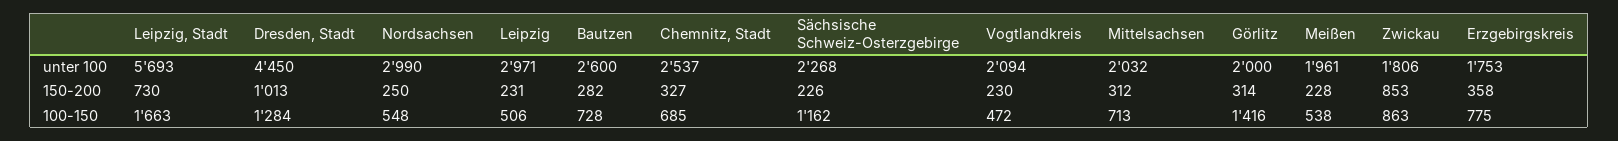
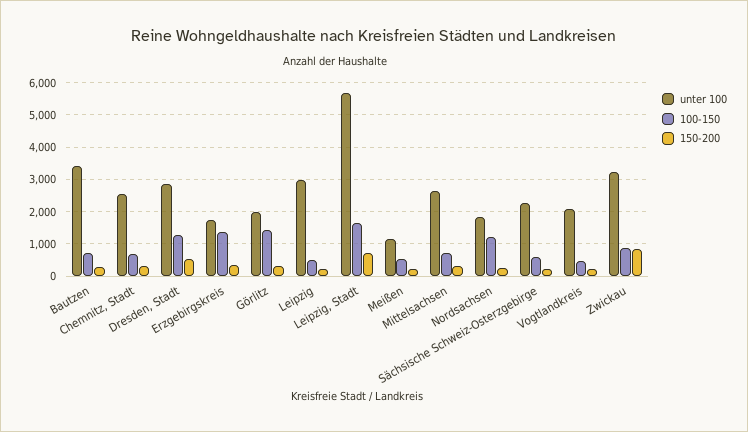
unter 100, Dresden, Stadt: 4450 -> 2800
unter 100, Nordsachsen: 2990 -> 1800
unter 100, Bautzen: 2600 -> 3400
unter 100, Mittelsachsen: 2032 -> 2600
unter 100, Meißen: 1961 -> 1200
unter 100, Zwickau: 1806 -> 3200
150-200, Dresden, Stadt: 1013 -> 600
100-150, Nordsachsen: 548 -> 1200
100-150, Sächsische Schweiz-Osterzgebirge: 1162 -> 600
100-150, Erzgebirgskreis: 775 -> 1400

